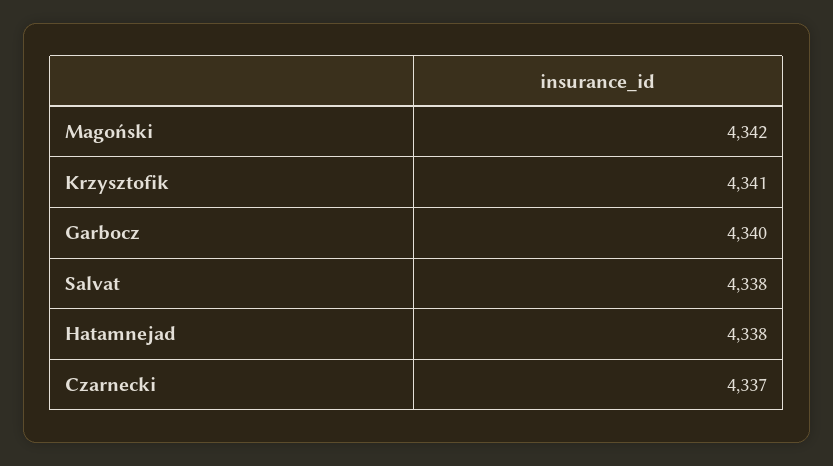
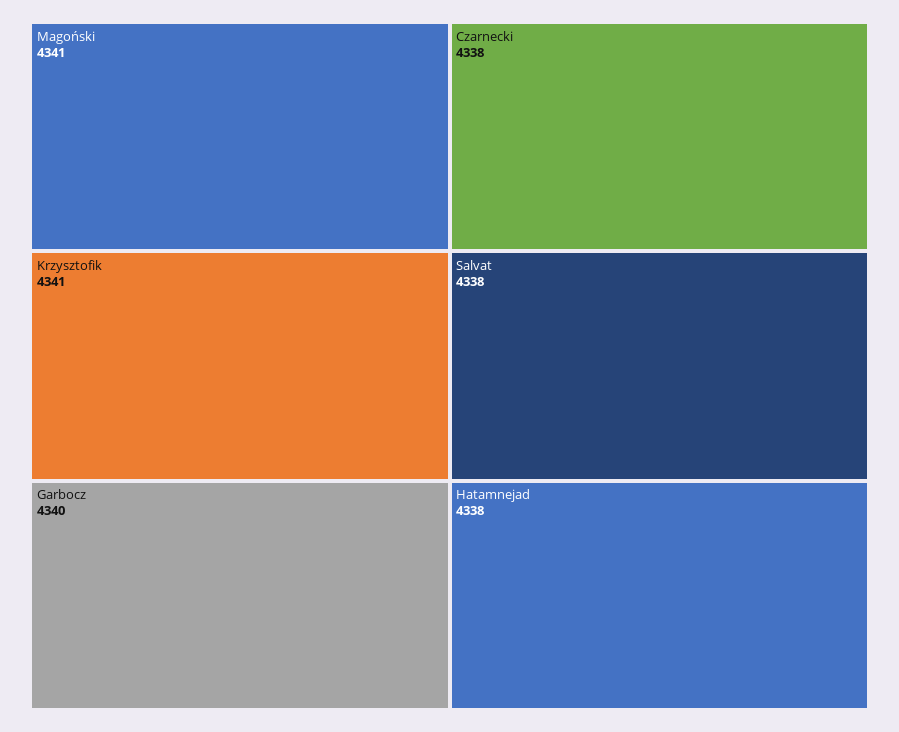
Magoński: 4342 -> 4341
Czarnecki: 4337 -> 4338

